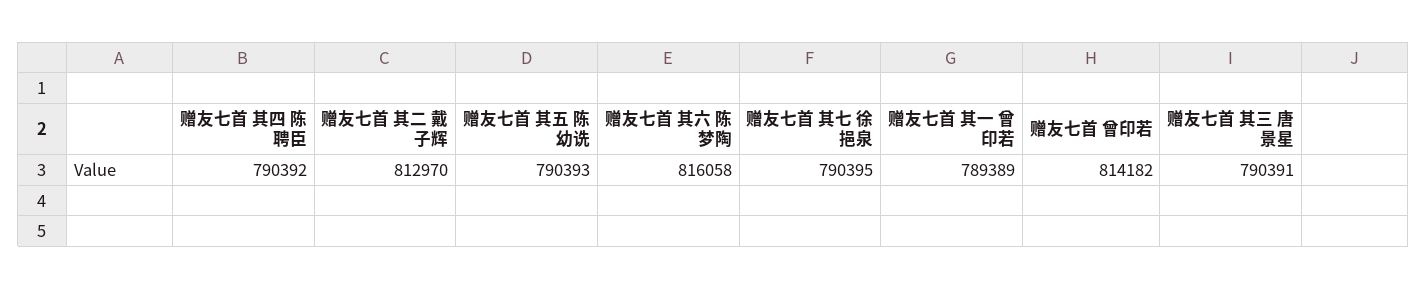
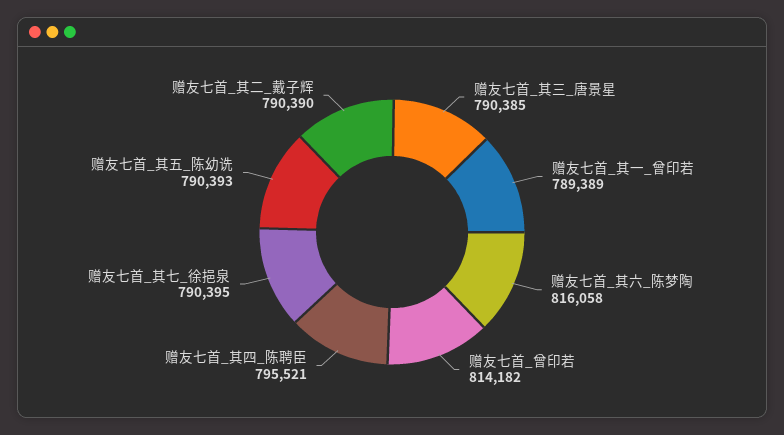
赠友七首 其四 陈聘臣: 790392 -> 795521
赠友七首 其二 戴子辉: 812970 -> 790390
赠友七首 其三 唐景星: 790391 -> 790385

